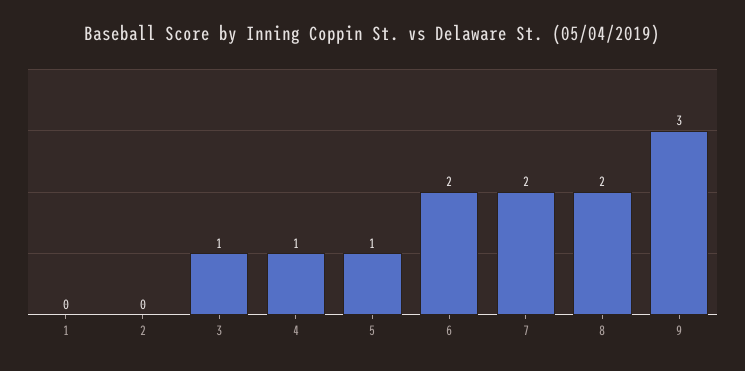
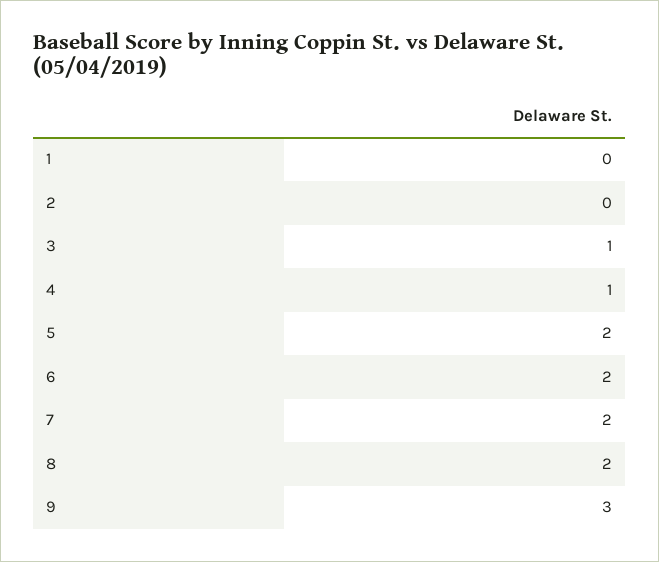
5: 1 -> 2

